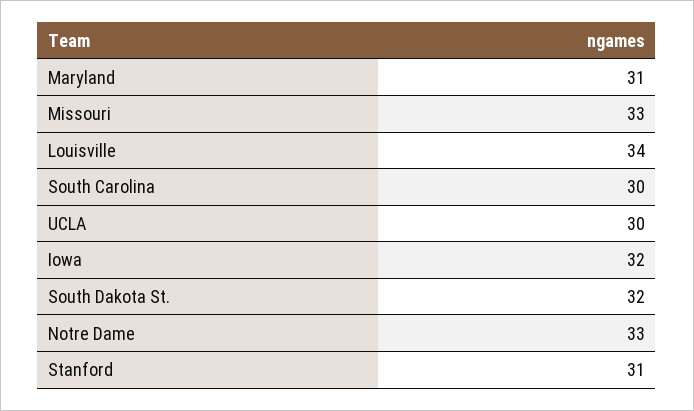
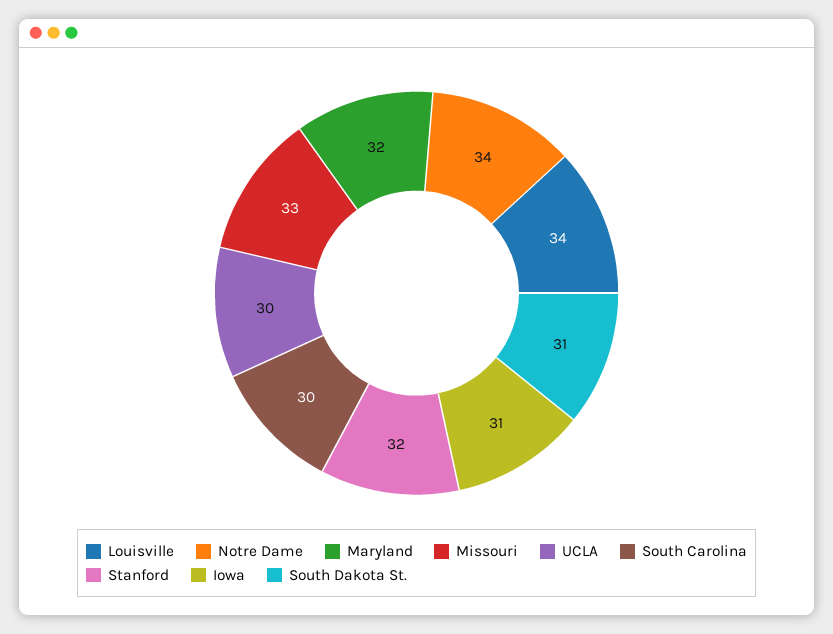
Maryland: 31 -> 32
Iowa: 32 -> 31
South Dakota St.: 32 -> 31
Notre Dame: 33 -> 34
Stanford: 31 -> 32

